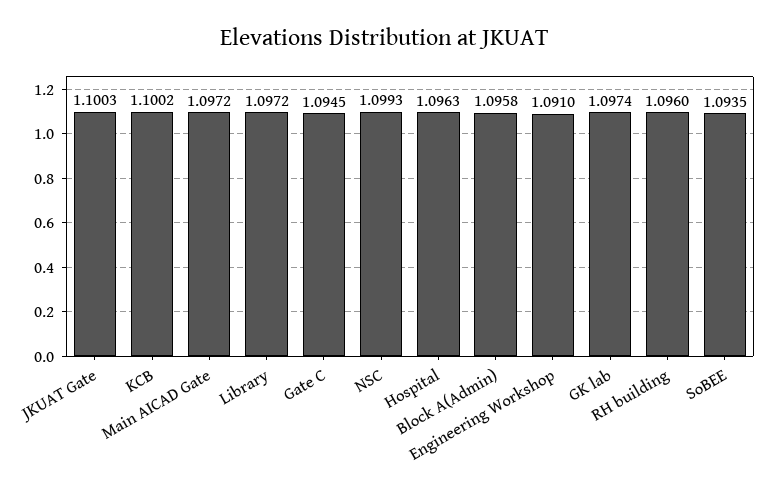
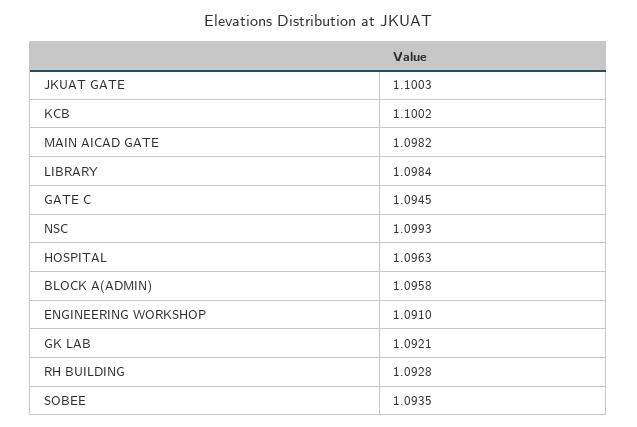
Main AICAD Gate: 1.0972 -> 1.0982
Library: 1.0972 -> 1.0984
GK lab: 1.0974 -> 1.0921
RH building: 1.096 -> 1.0928

